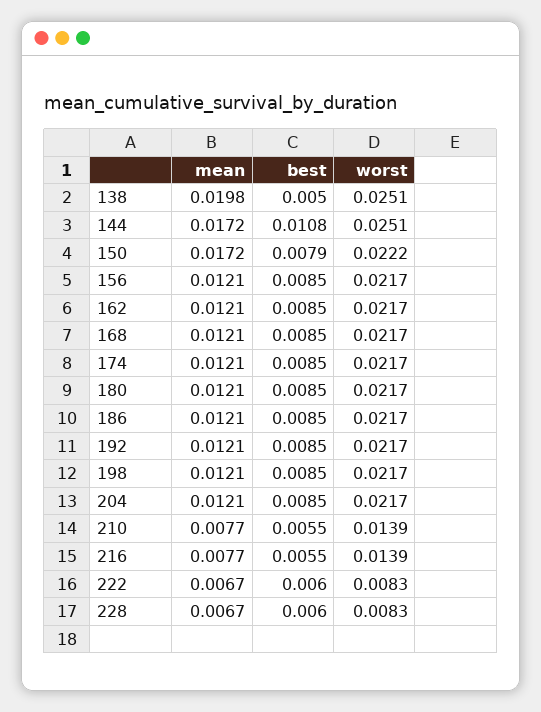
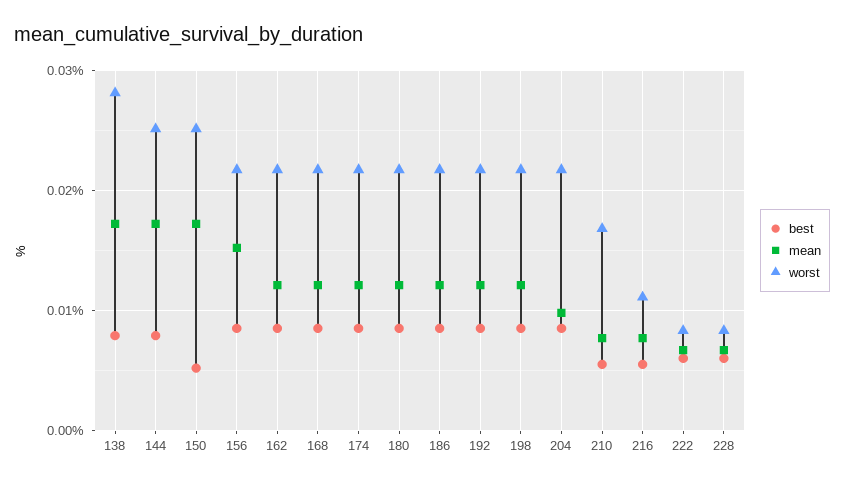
mean, 138: 0.0198 -> 0.017
best, 138: 0.005 -> 0.008
worst, 138: 0.0251 -> 0.028
best, 144: 0.0108 -> 0.008
best, 150: 0.0079 -> 0.005
worst, 150: 0.0222 -> 0.025
mean, 156: 0.0121 -> 0.015
mean, 204: 0.0121 -> 0.01
worst, 210: 0.0139 -> 0.017
worst, 216: 0.0139 -> 0.011

